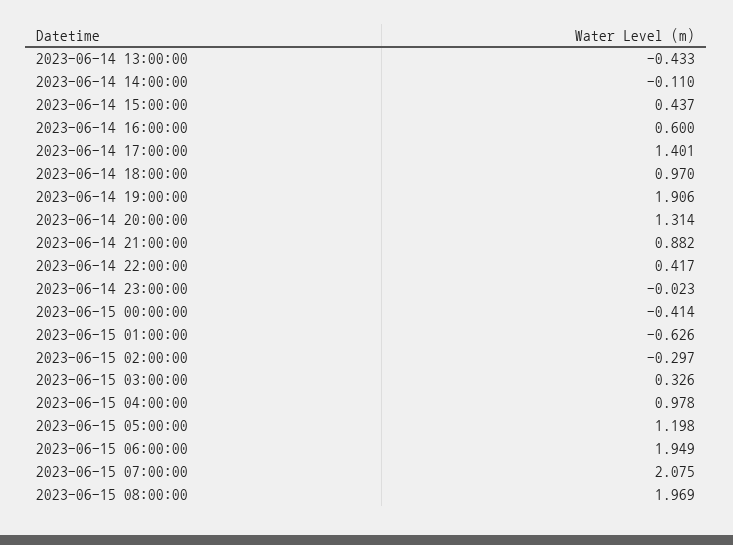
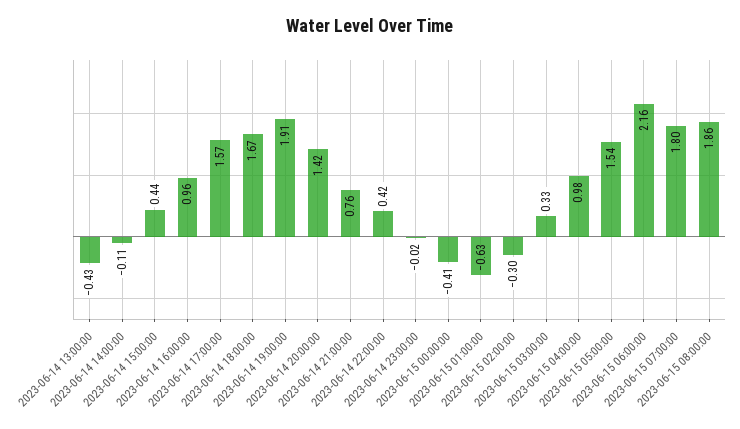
2023-06-14 16:00:00: 0.6 -> 0.96
2023-06-14 17:00:00: 1.401 -> 1.57
2023-06-14 18:00:00: 0.97 -> 1.67
2023-06-14 20:00:00: 1.314 -> 1.42
2023-06-14 21:00:00: 0.882 -> 0.76
2023-06-15 05:00:00: 1.198 -> 1.54
2023-06-15 06:00:00: 1.949 -> 2.16
2023-06-15 07:00:00: 2.075 -> 1.8
2023-06-15 08:00:00: 1.969 -> 1.86

